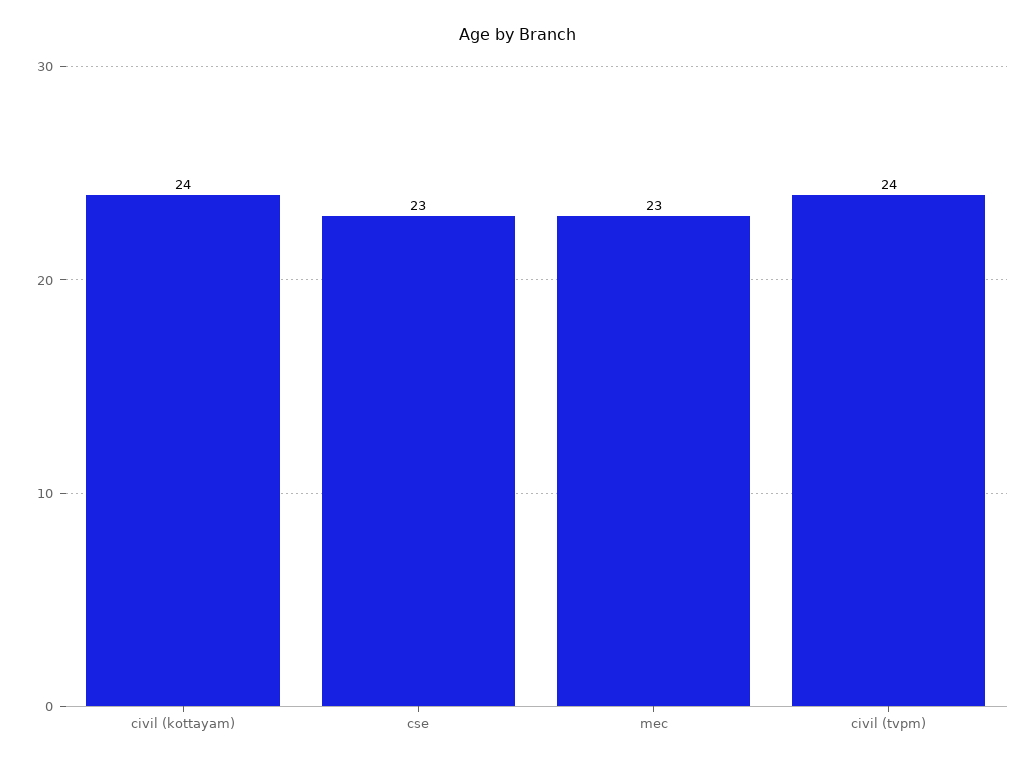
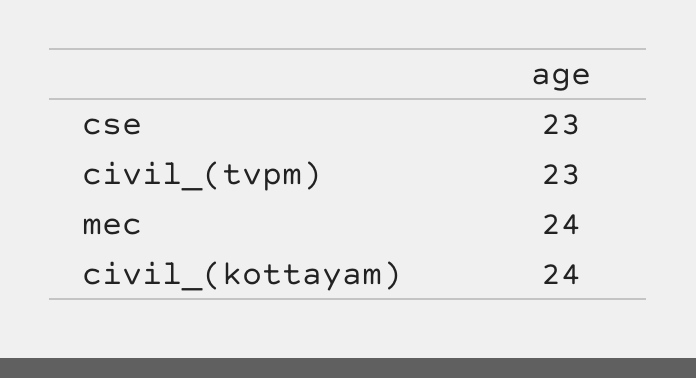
mec: 23 -> 24
civil (tvpm): 24 -> 23

